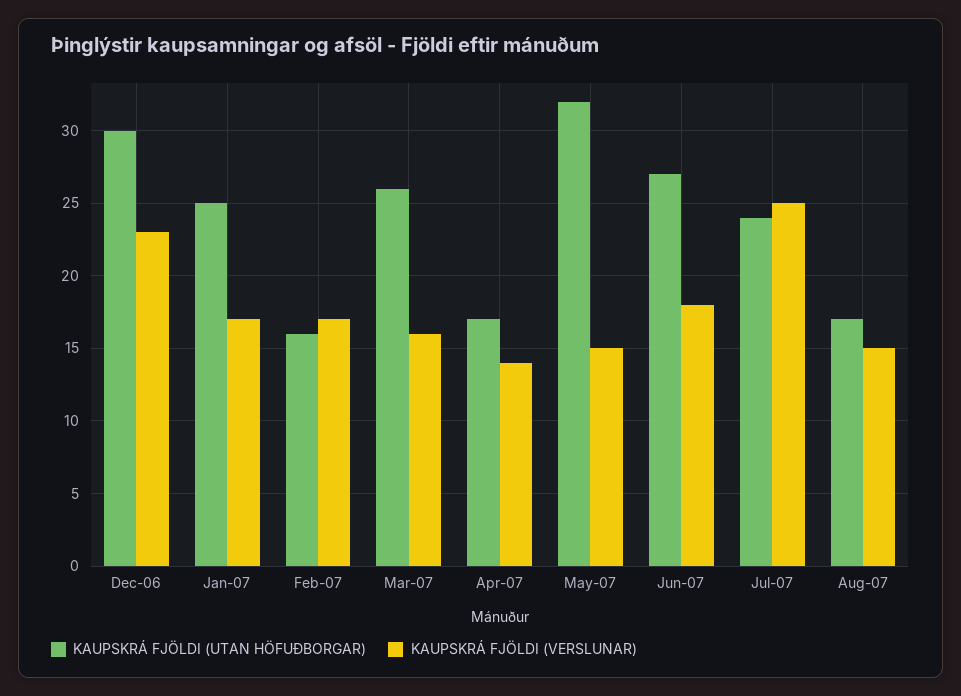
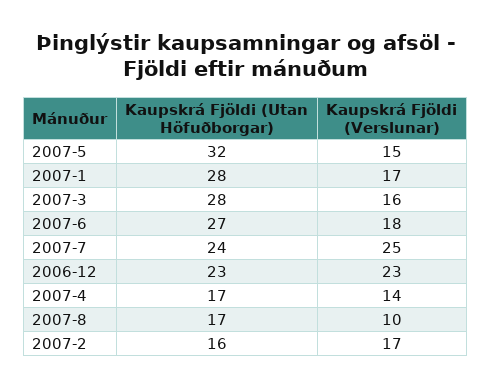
KAUPSKRÁ FJÖLDI (UTAN HÖFUÐBORGAR), Dec-06: 30 -> 23
KAUPSKRÁ FJÖLDI (UTAN HÖFUÐBORGAR), Jan-07: 25 -> 28
KAUPSKRÁ FJÖLDI (UTAN HÖFUÐBORGAR), Mar-07: 26 -> 28
KAUPSKRÁ FJÖLDI (VERSLUNAR), Aug-07: 15 -> 10

